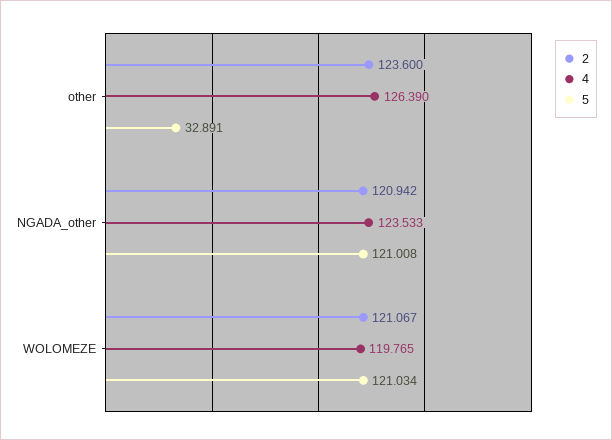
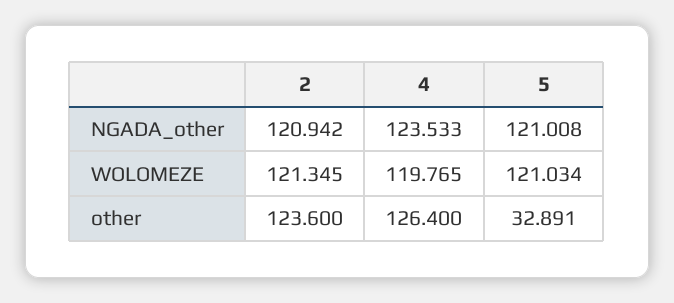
4, other: 126.39 -> 126.4
2, WOLOMEZE: 121.067 -> 121.345

